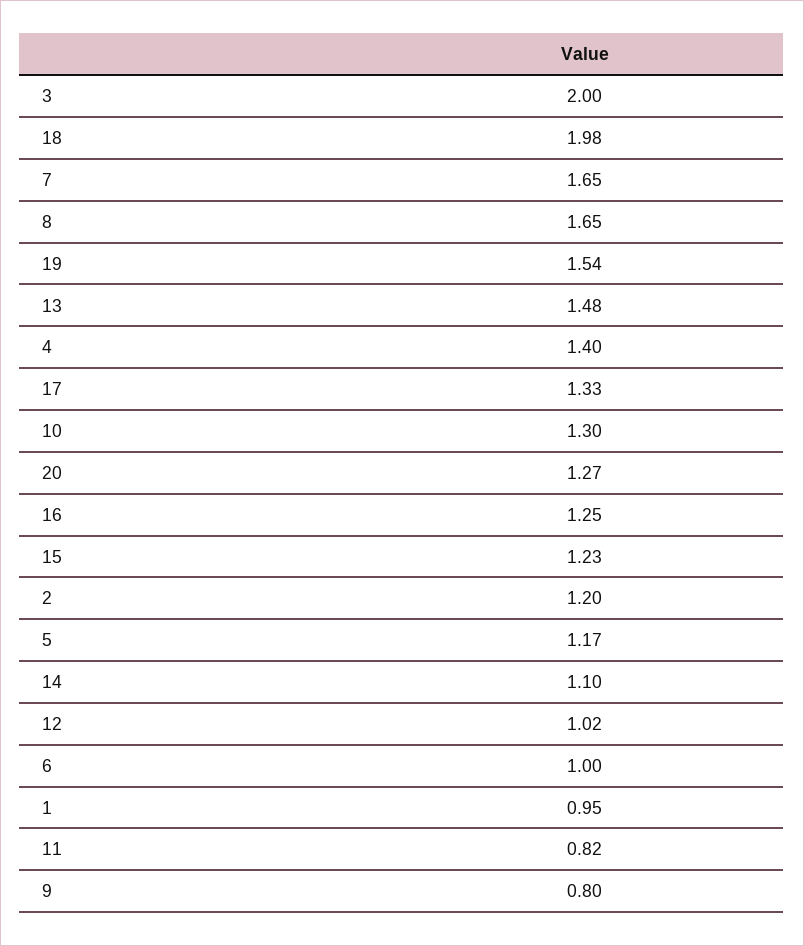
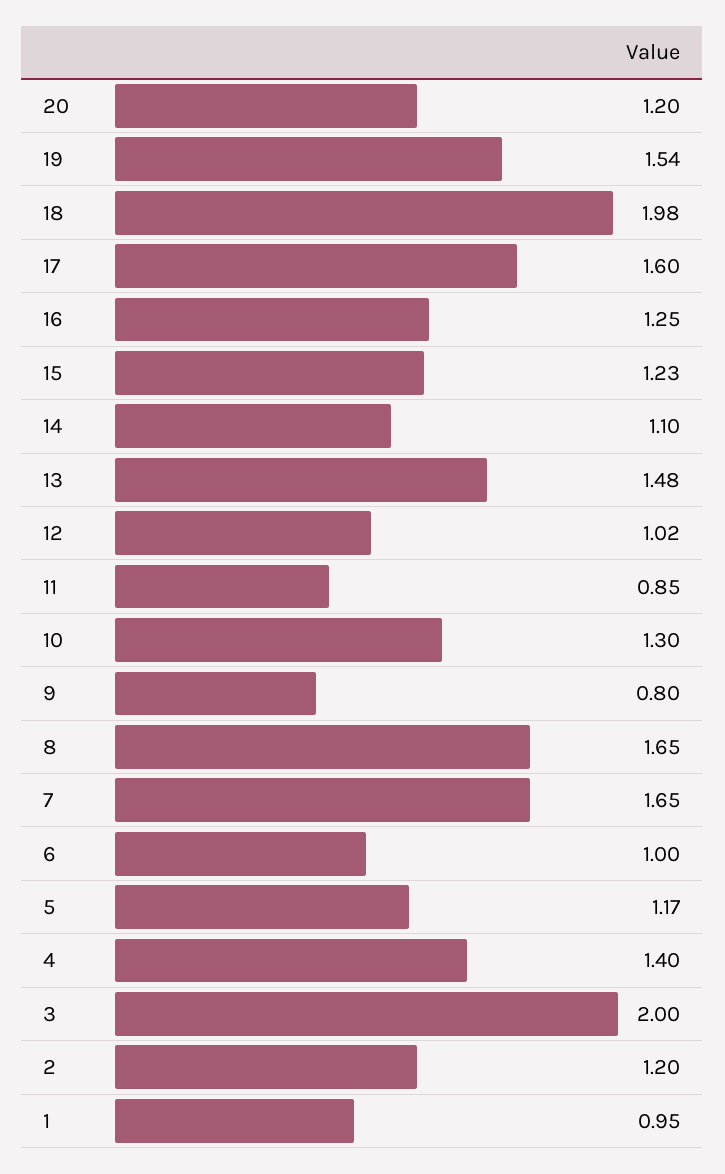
17: 1.33 -> 1.6
20: 1.27 -> 1.2
11: 0.82 -> 0.85

